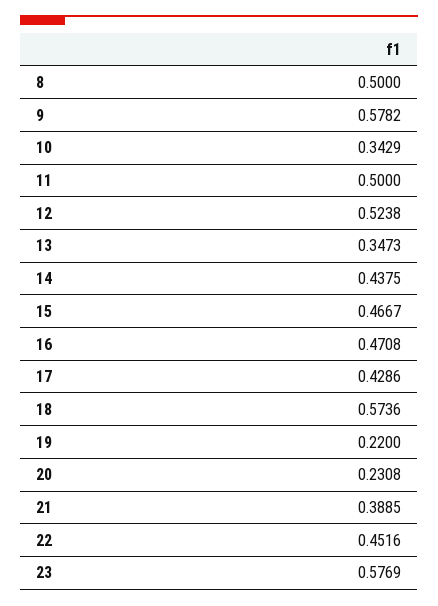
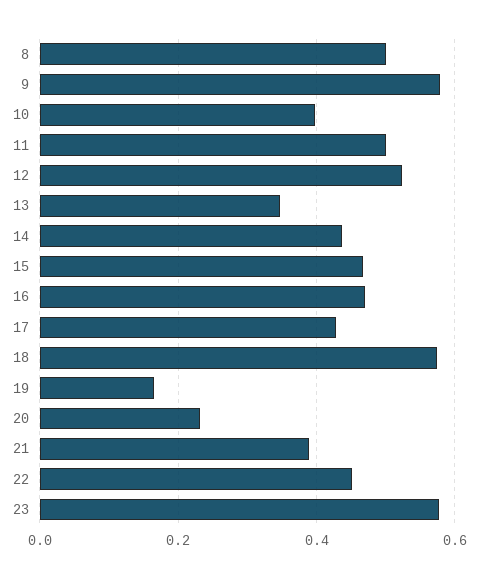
10: 0.3429 -> 0.4
19: 0.22 -> 0.16

